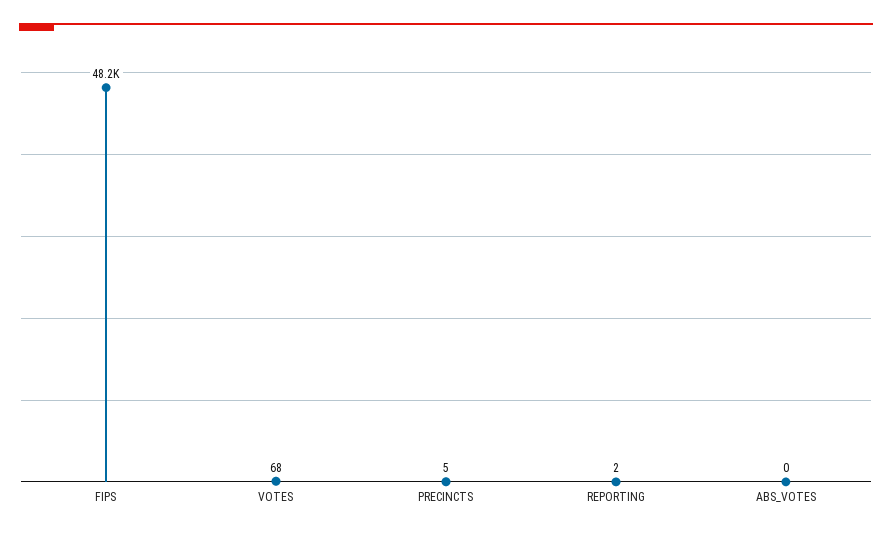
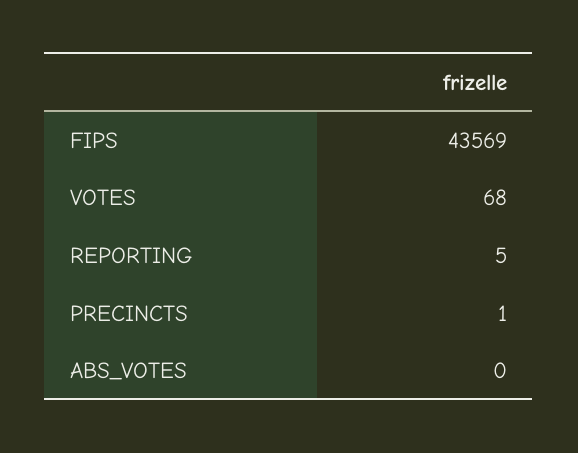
FIPS: 48200 -> 43569
PRECINCTS: 5 -> 1
REPORTING: 2 -> 5

